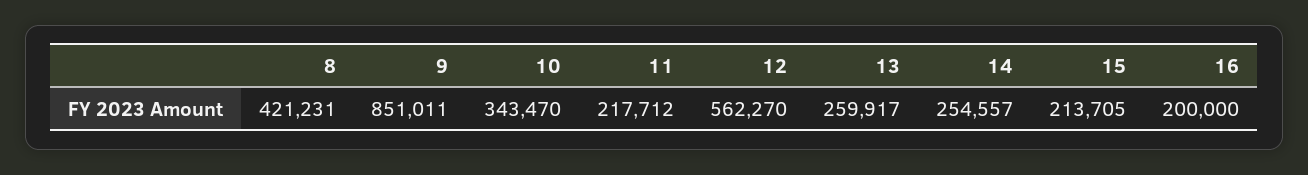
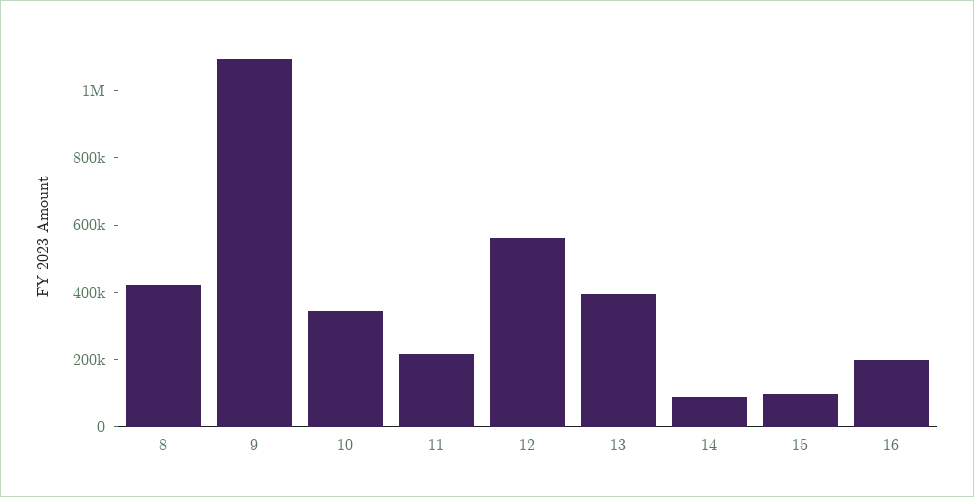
9: 851011 -> 1100000
13: 259917 -> 400000
14: 254557 -> 100000
15: 213705 -> 100000

